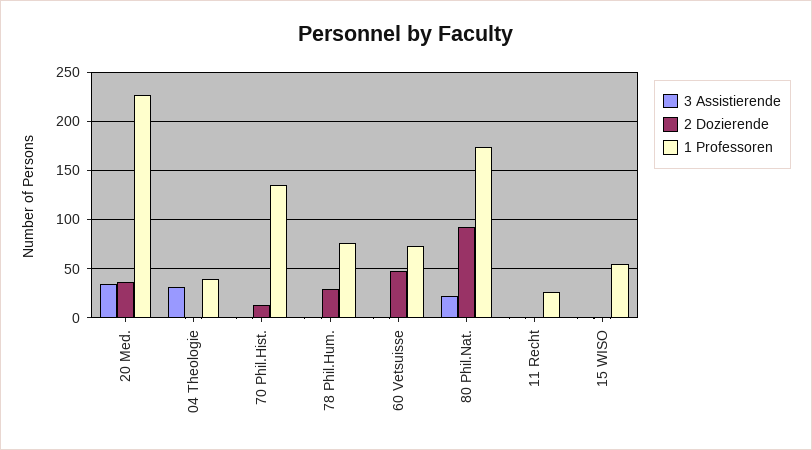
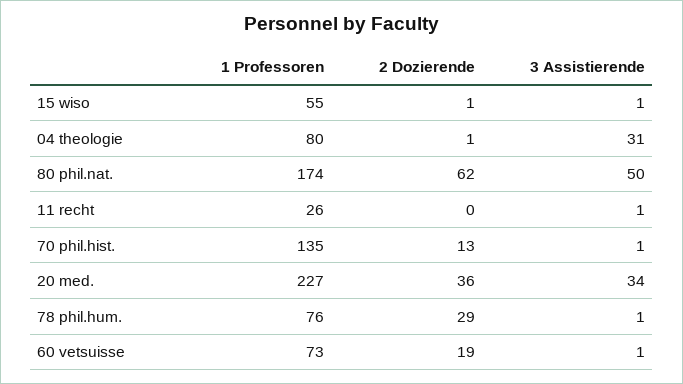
1 Professoren, 04 Theologie: 40 -> 80
2 Dozierende, 60 Vetsuisse: 50 -> 19
3 Assistierende, 80 Phil.Nat.: 20 -> 50
2 Dozierende, 80 Phil.Nat.: 90 -> 62

